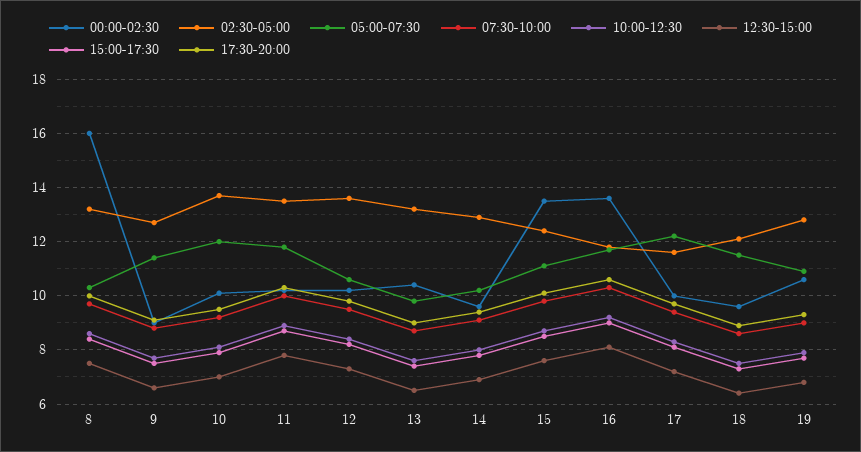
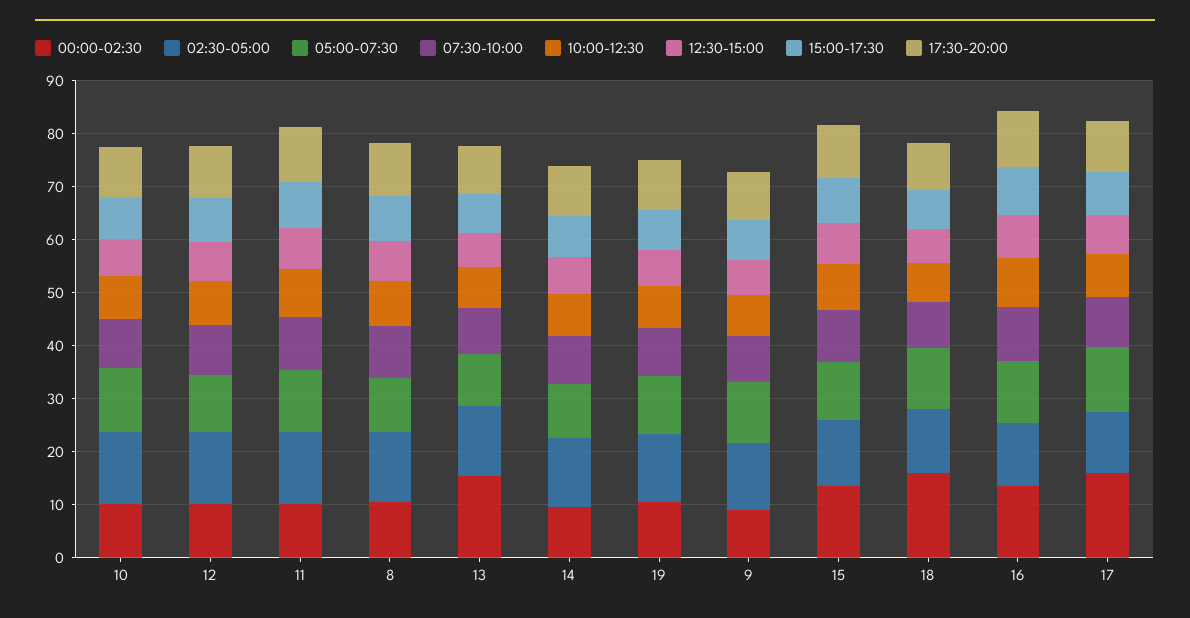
00:00-02:30, 8: 16 -> 10
00:00-02:30, 13: 10.5 -> 16
00:00-02:30, 17: 10 -> 16
00:00-02:30, 18: 9.5 -> 16

